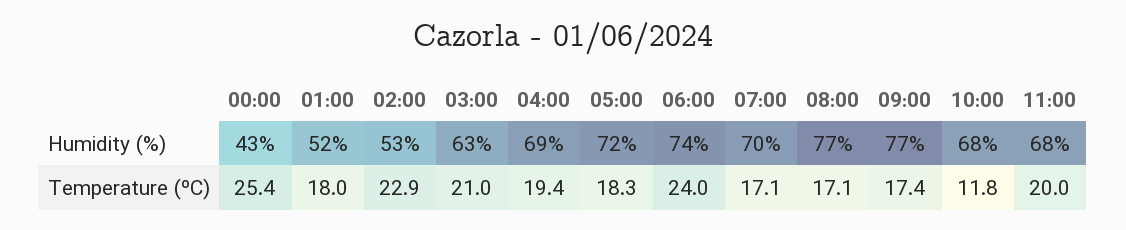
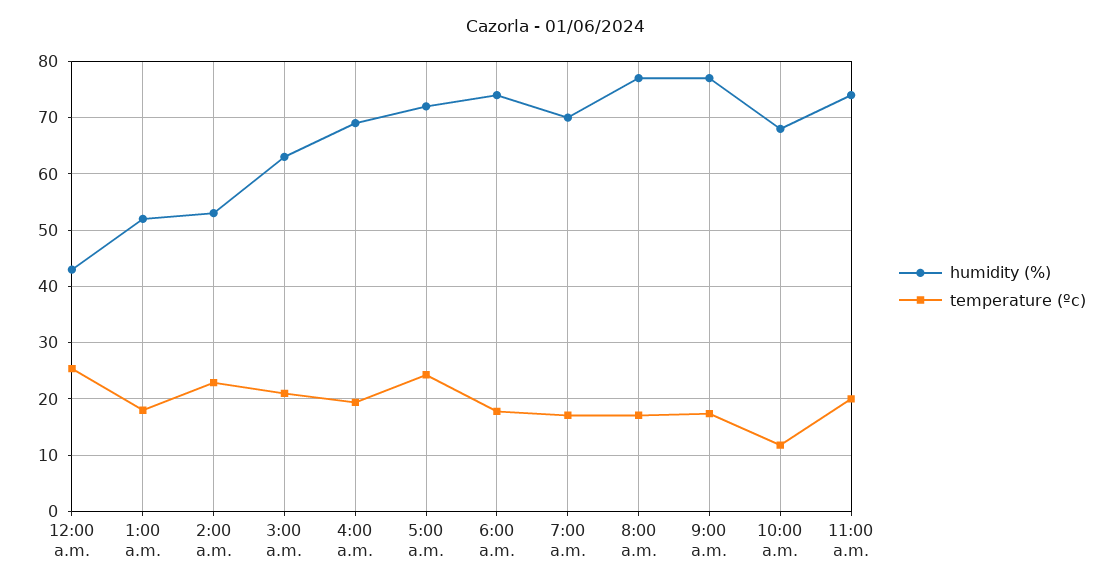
Humidity (%), 11:00: 68 -> 74
Temperature (ºC), 05:00: 18.3 -> 24
Temperature (ºC), 06:00: 24 -> 18

